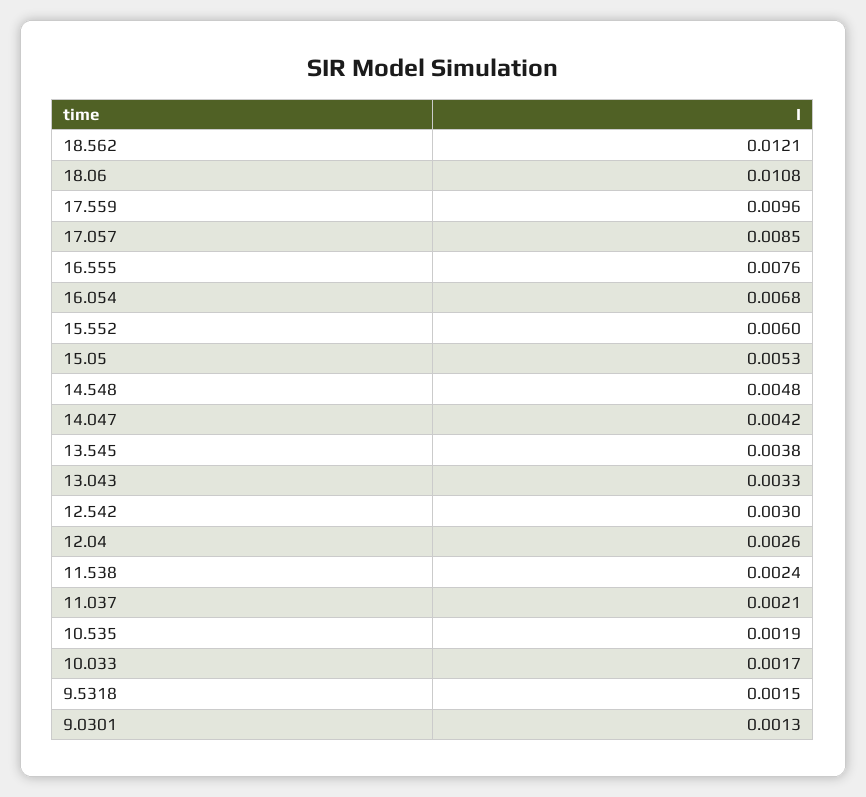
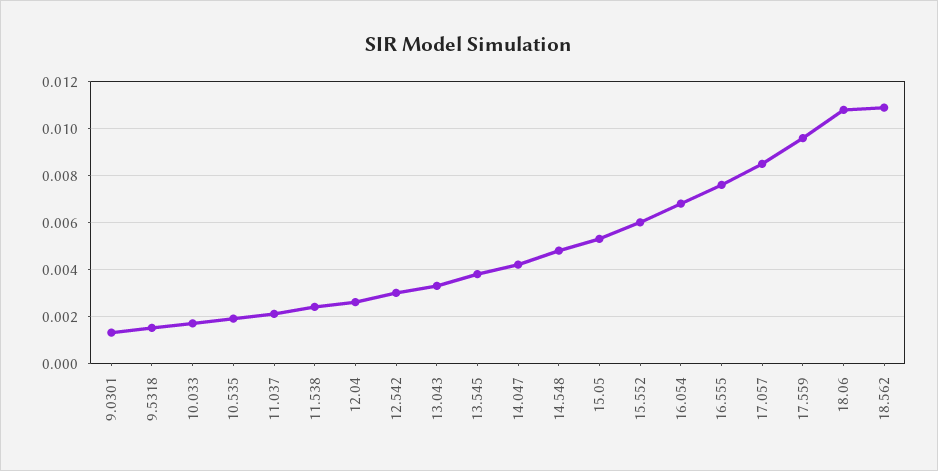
18.562: 0.0121 -> 0.011

